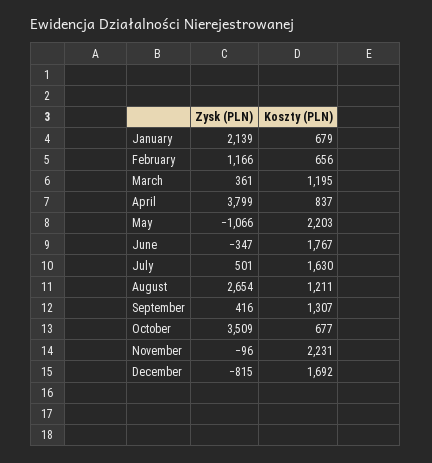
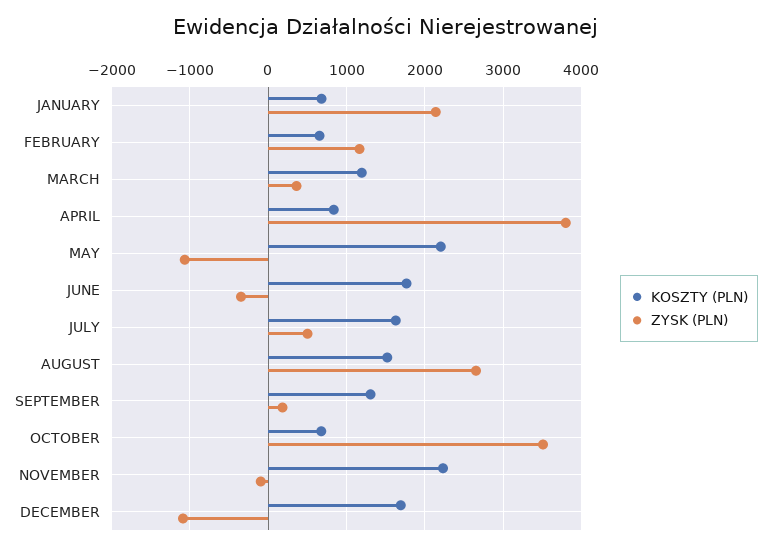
Koszty (PLN), August: 1211 -> 1500
Zysk (PLN), September: 416 -> 200
Zysk (PLN), December: -815 -> -1100

